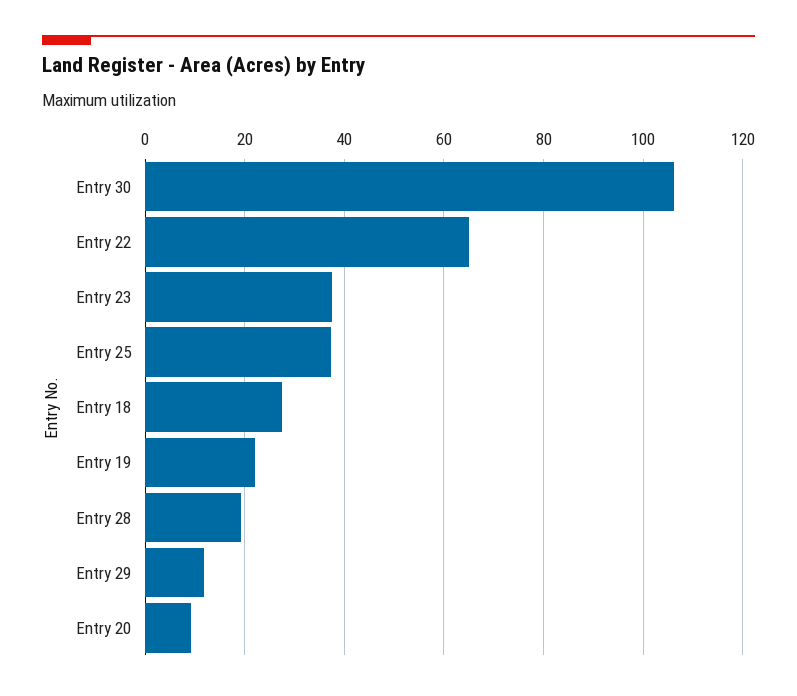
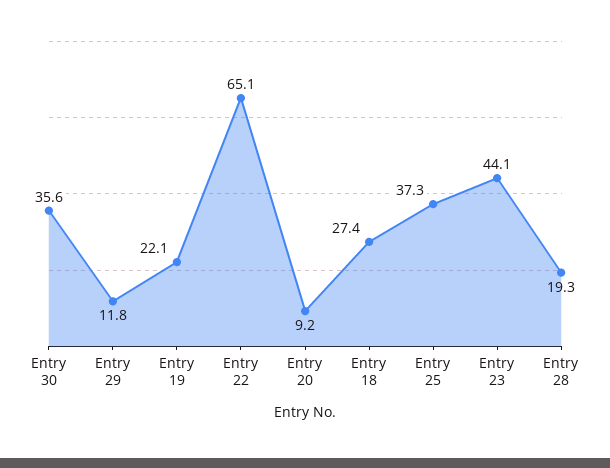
Entry 30: 106 -> 35.6
Entry 23: 38 -> 44.1

